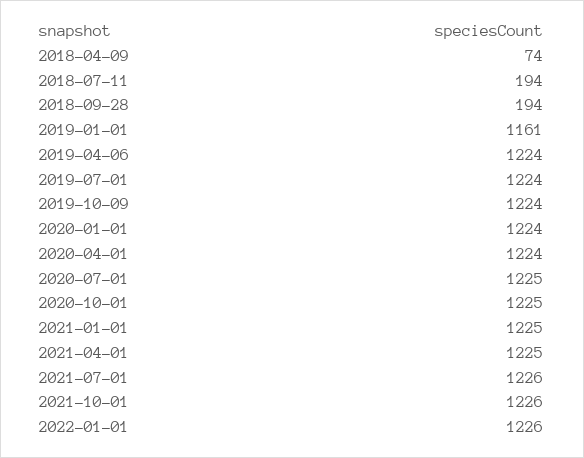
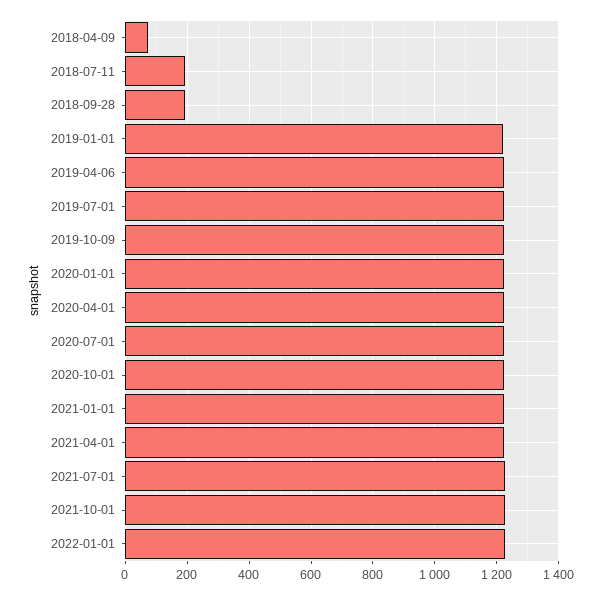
2019-01-01: 1161 -> 1220

